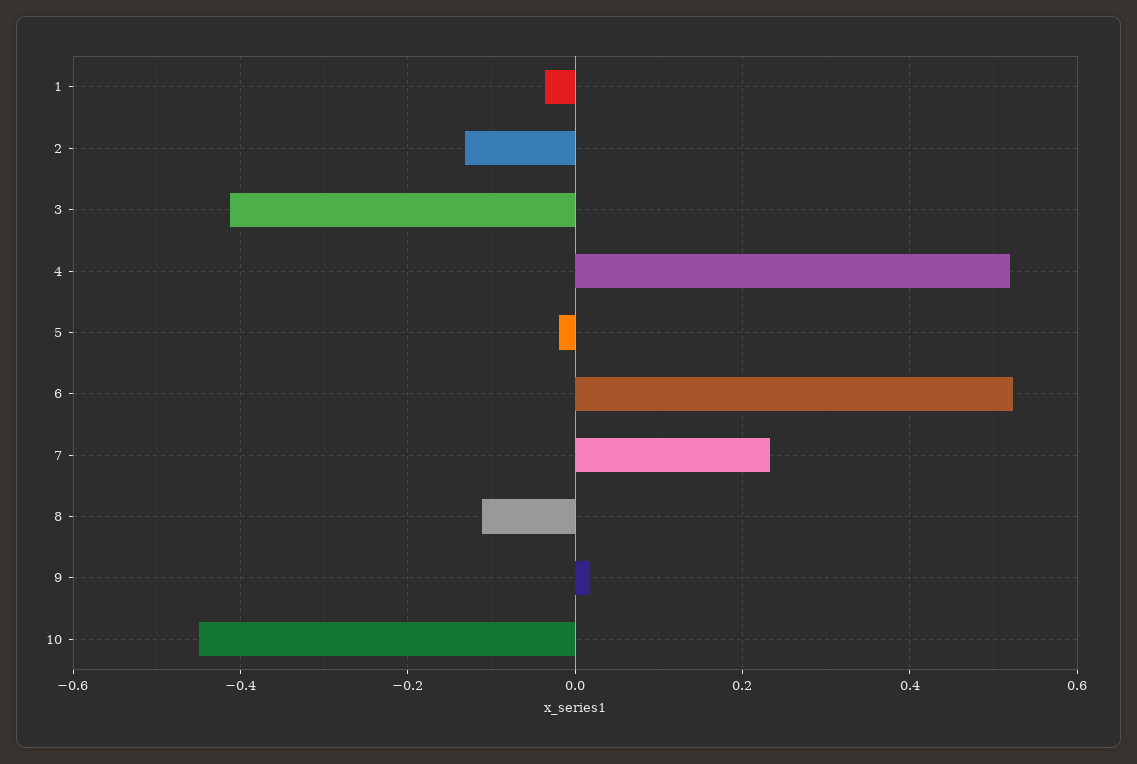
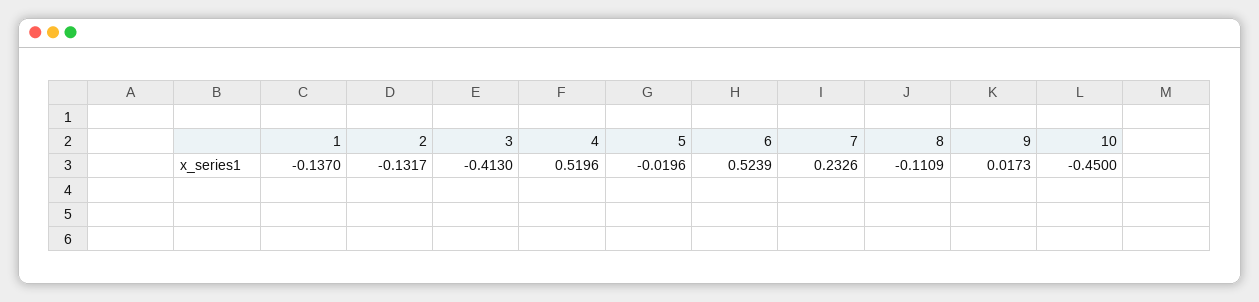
1: -0.04 -> -0.137

